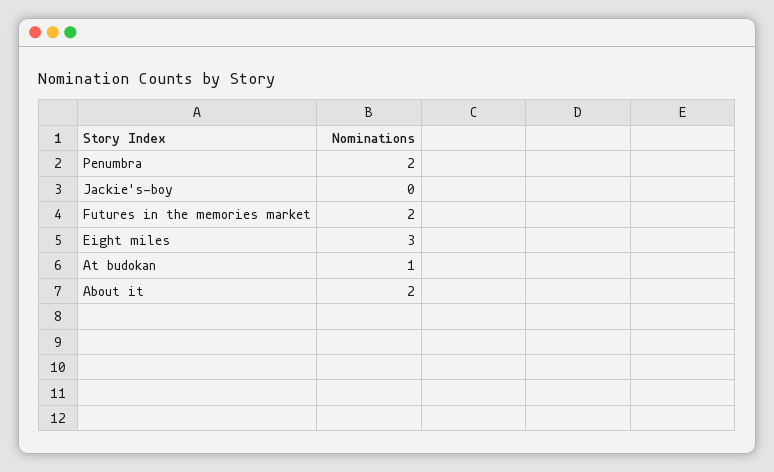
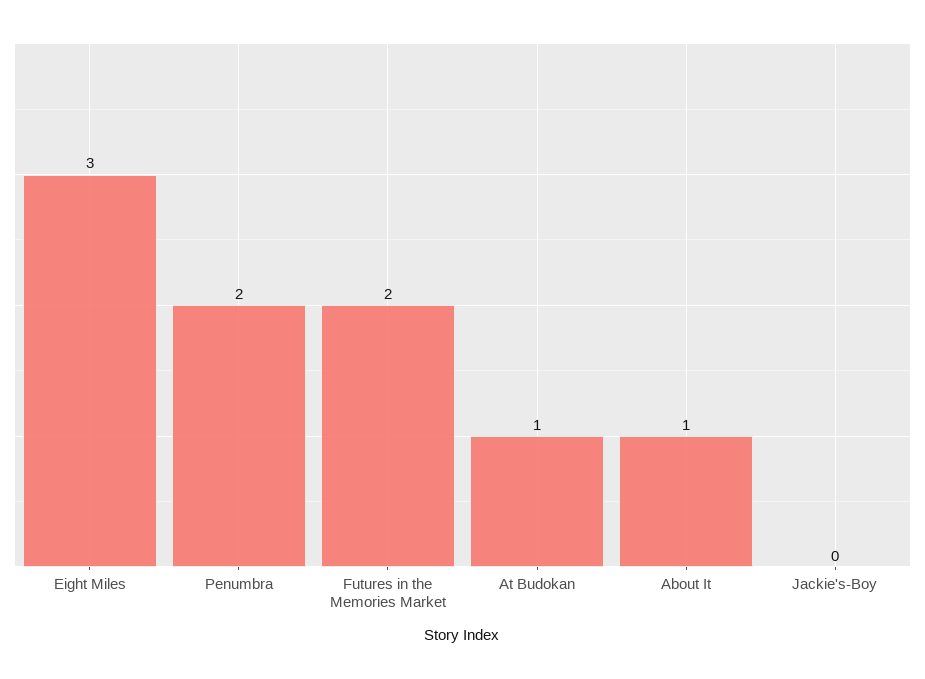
About it: 2 -> 1

